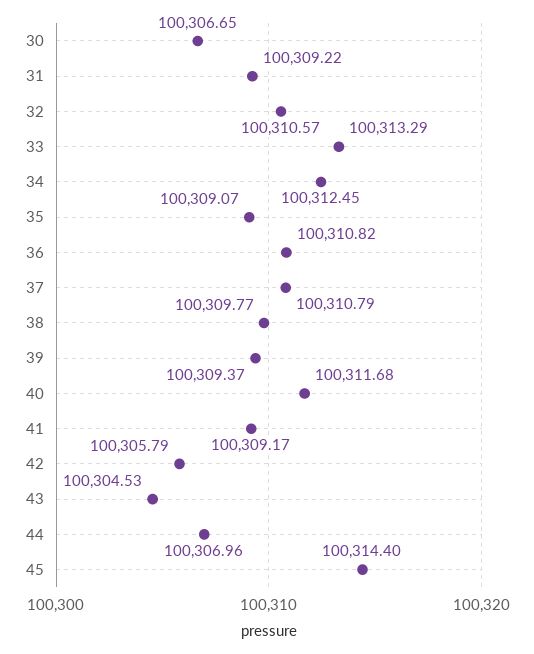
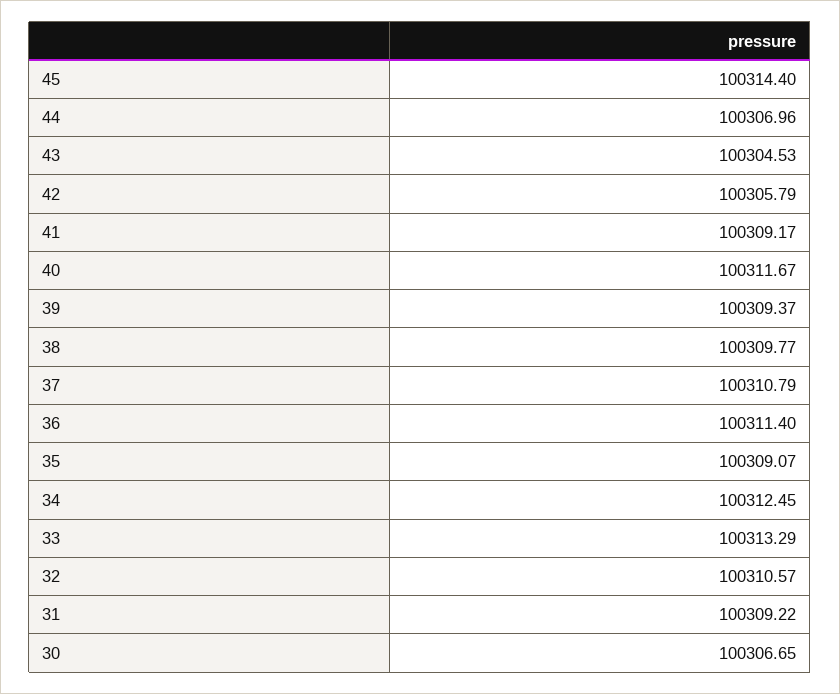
36: 100310.82 -> 100311.4
40: 100311.68 -> 100311.67

